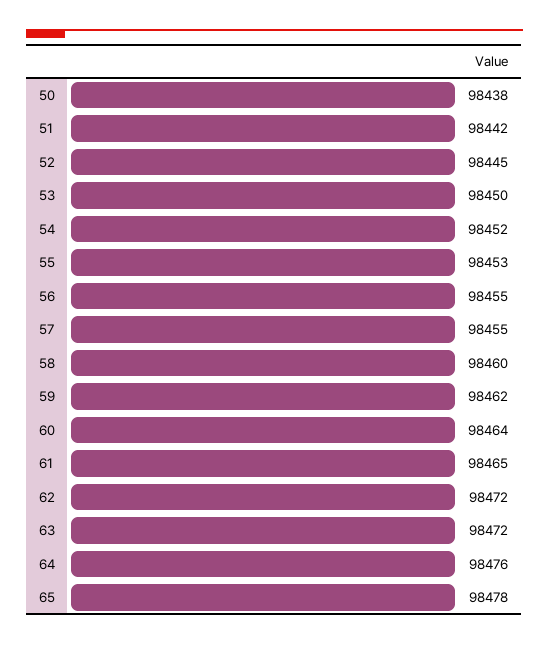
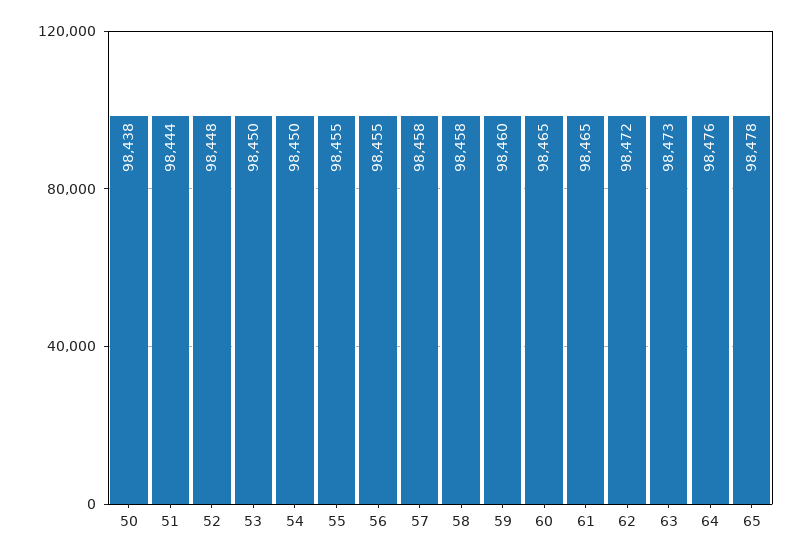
51: 98442 -> 98444
52: 98445 -> 98448
54: 98452 -> 98450
55: 98453 -> 98455
57: 98455 -> 98458
58: 98460 -> 98458
59: 98462 -> 98460
60: 98464 -> 98465
63: 98472 -> 98473

